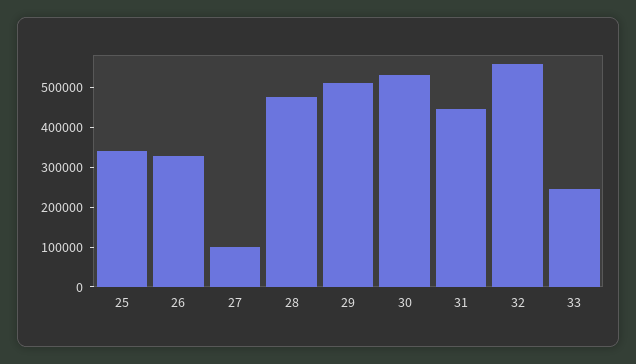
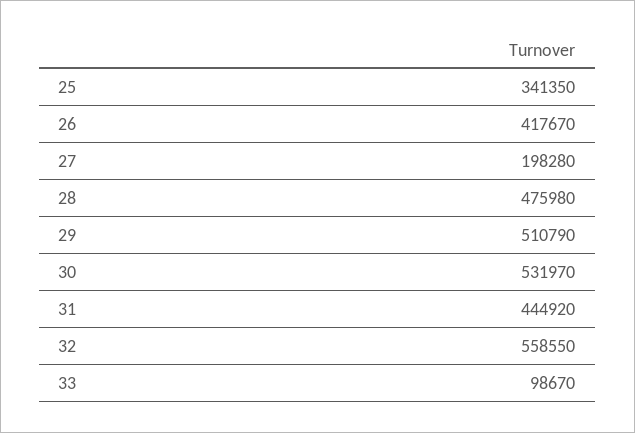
26: 325000 -> 417670
27: 100000 -> 198280
33: 250000 -> 98670

